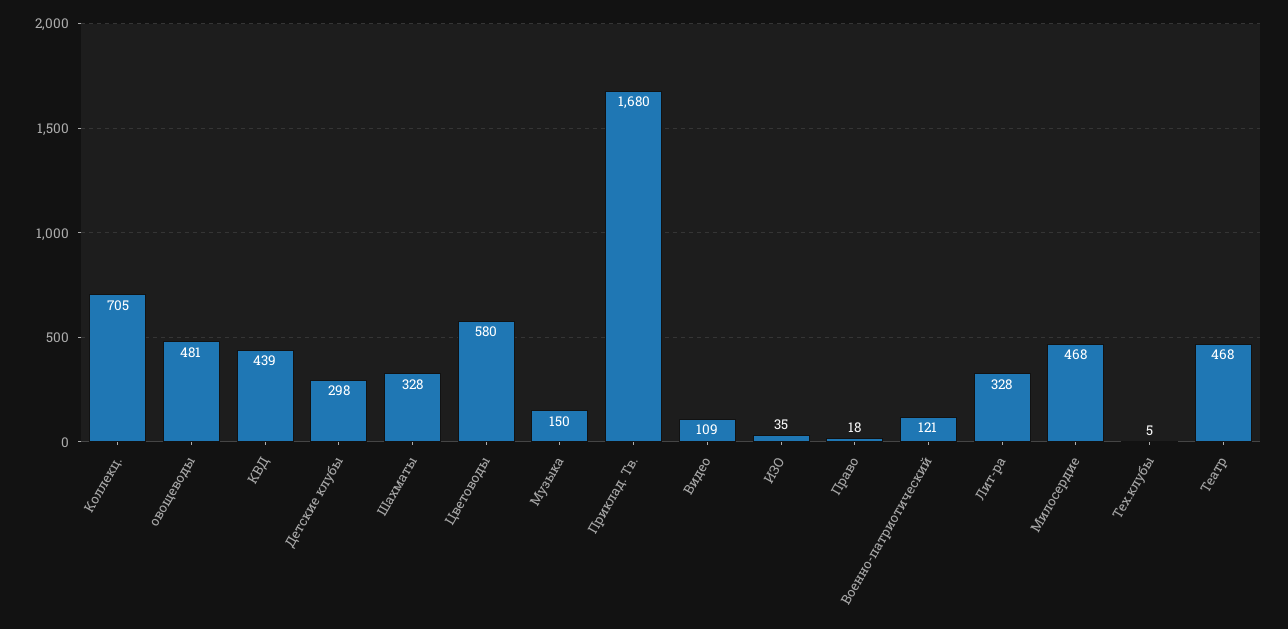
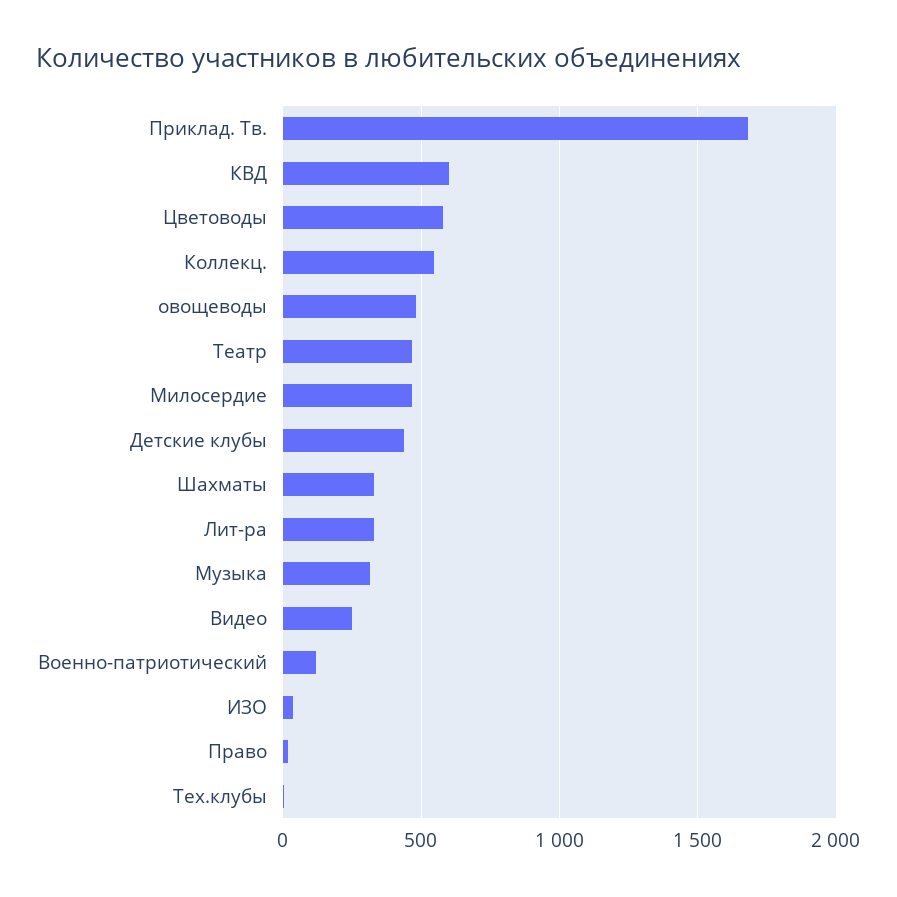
Коллекц.: 705 -> 550
КВД: 439 -> 600
Детские клубы: 298 -> 450
Музыка: 150 -> 300
Видео: 109 -> 250

